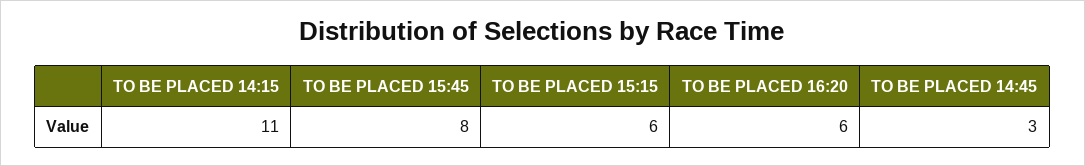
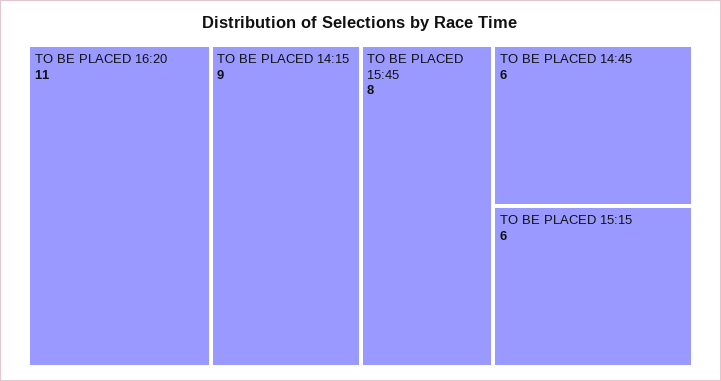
TO BE PLACED 14:15: 11 -> 9
TO BE PLACED 16:20: 6 -> 11
TO BE PLACED 14:45: 3 -> 6

